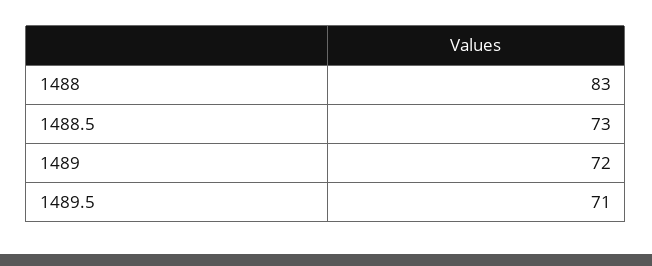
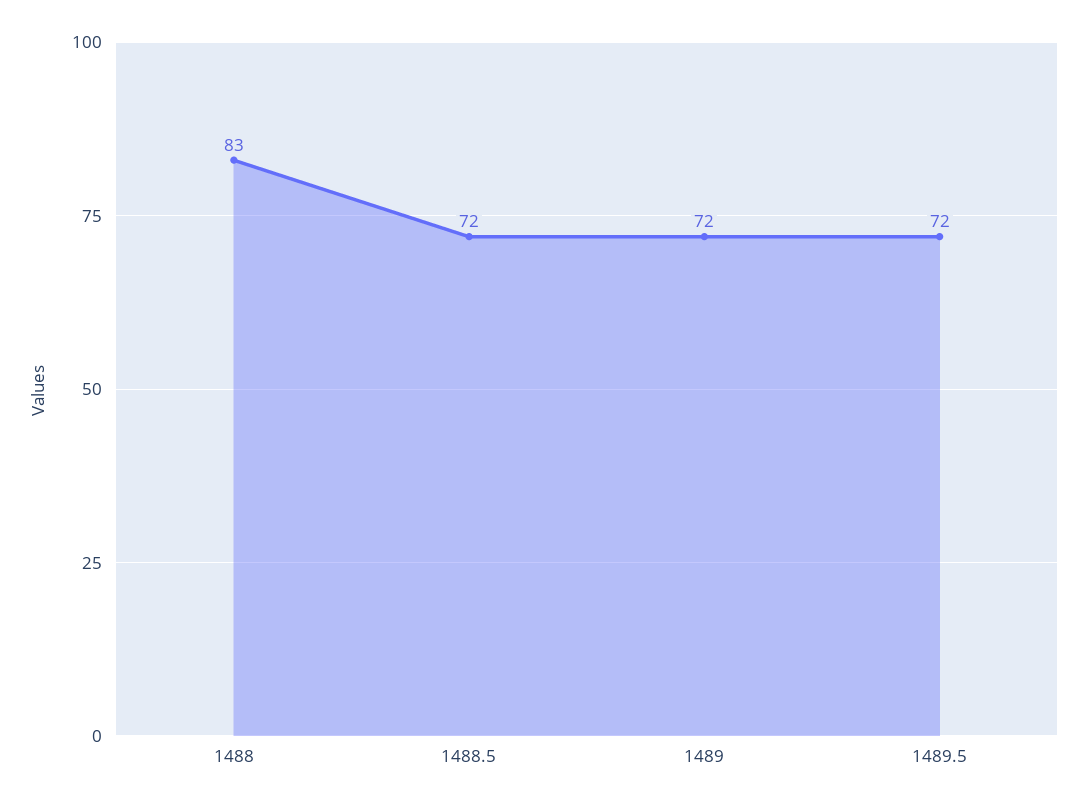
1488.5: 73 -> 72
1489.5: 71 -> 72

